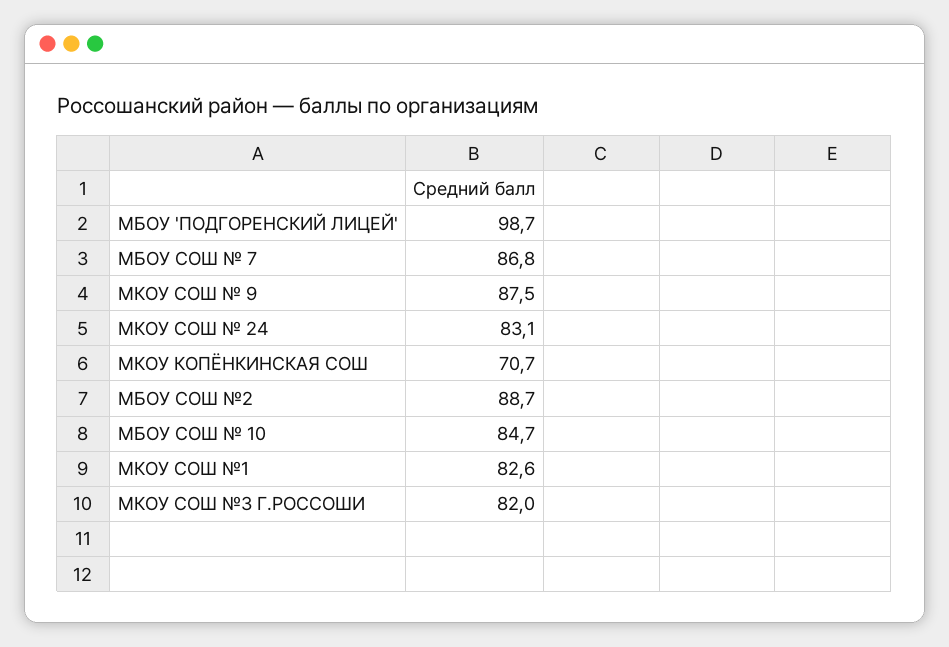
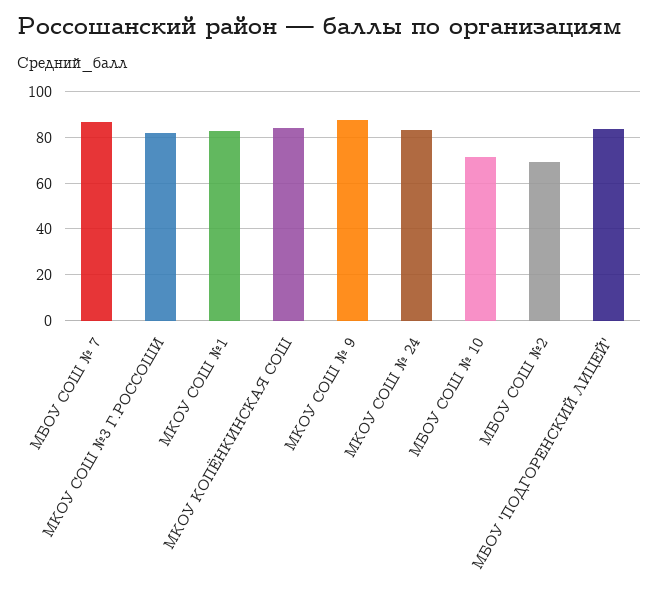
МБОУ 'ПОДГОРЕНСКИЙ ЛИЦЕЙ': 98.7 -> 85
МКОУ КОПЁНКИНСКАЯ СОШ: 70.7 -> 85
МБОУ СОШ №2: 88.7 -> 70
МБОУ СОШ № 10: 84.7 -> 70

